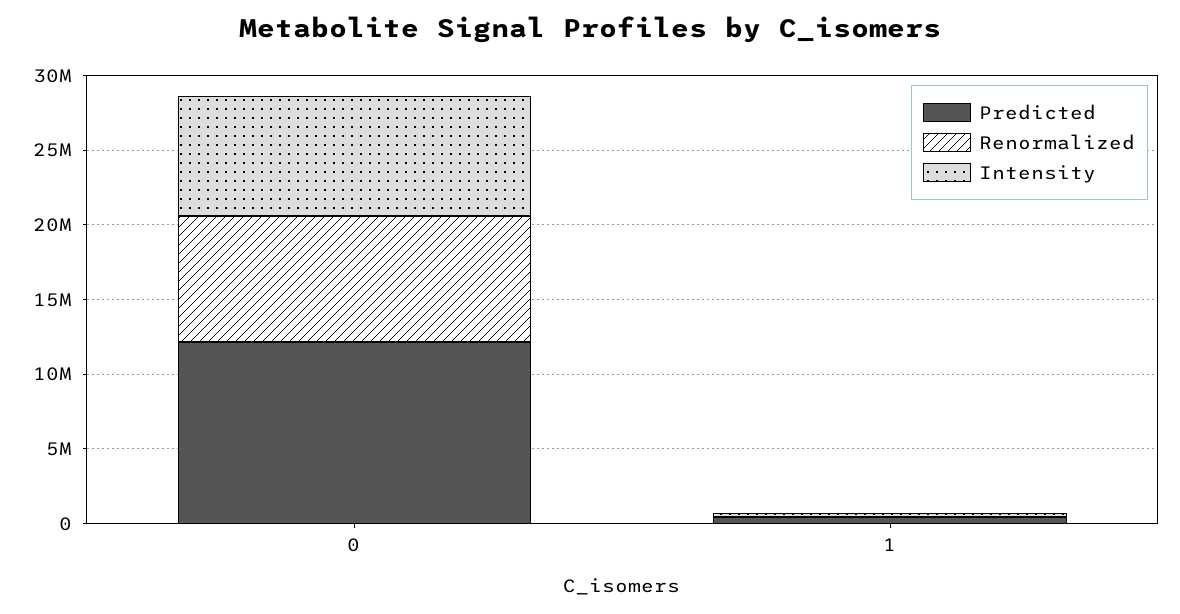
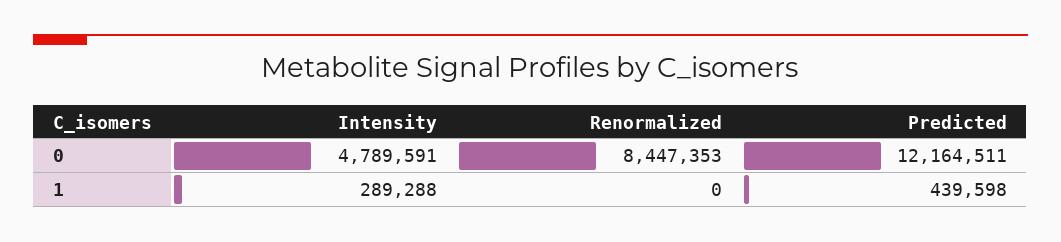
Intensity, 0: 8000000 -> 4789591

